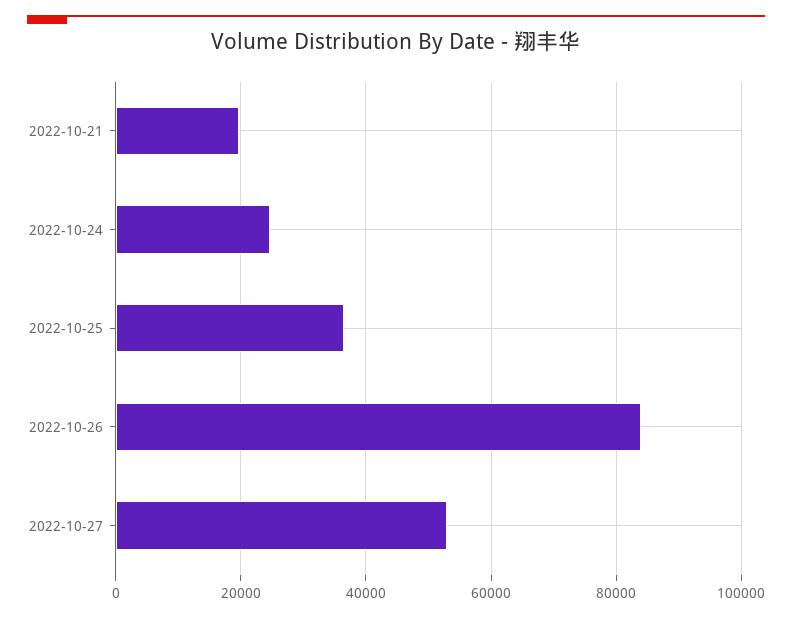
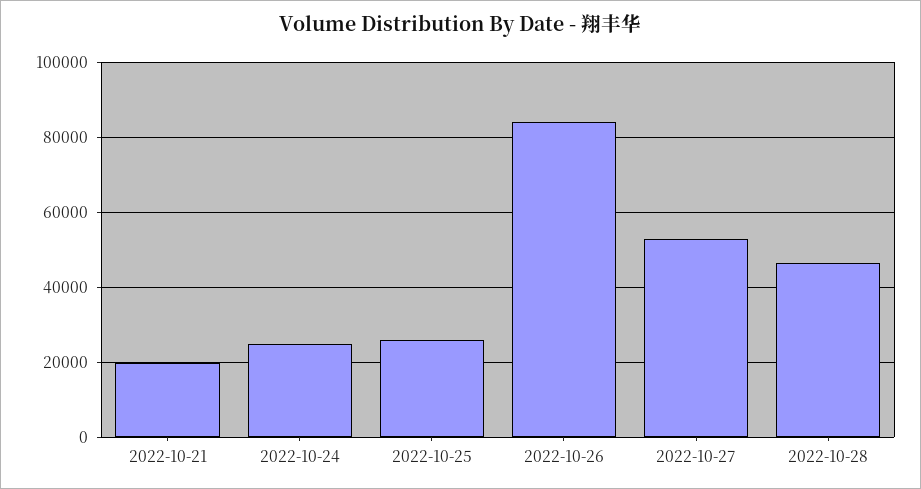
2022-10-25: 36000 -> 26000
2022-10-28: none -> 46000

